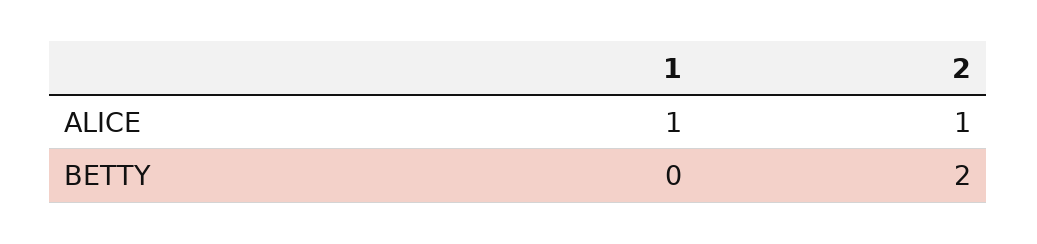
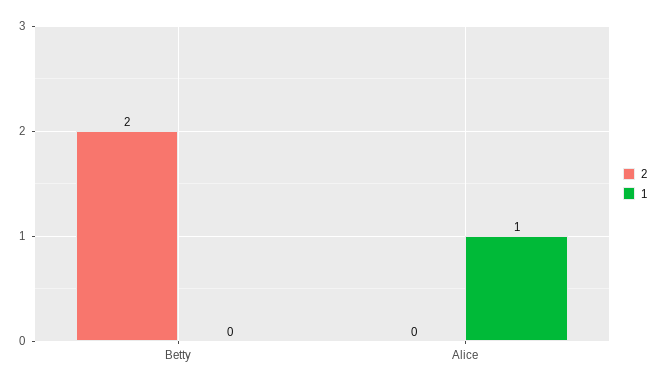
2, ALICE: 1 -> 0

